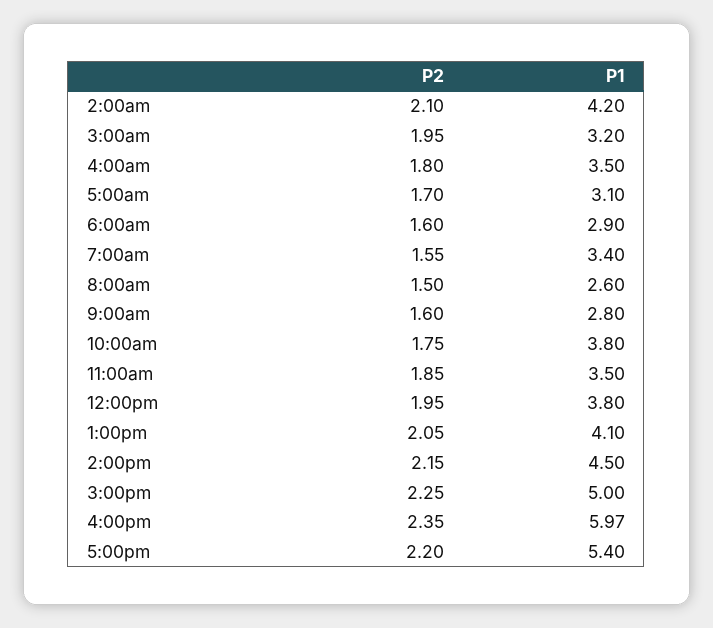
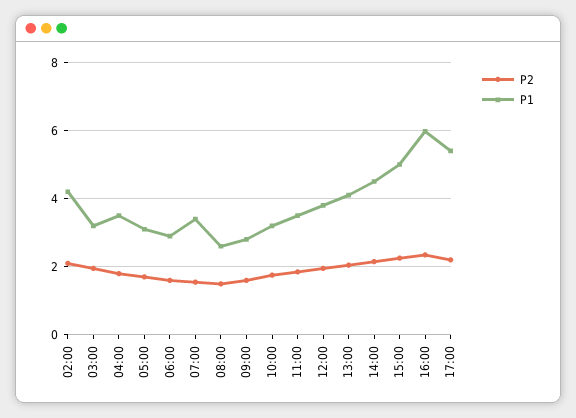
P1, 10:00am: 3.8 -> 3.2

